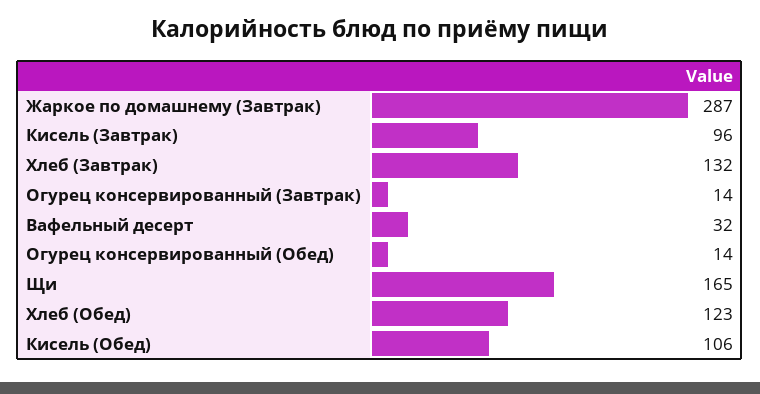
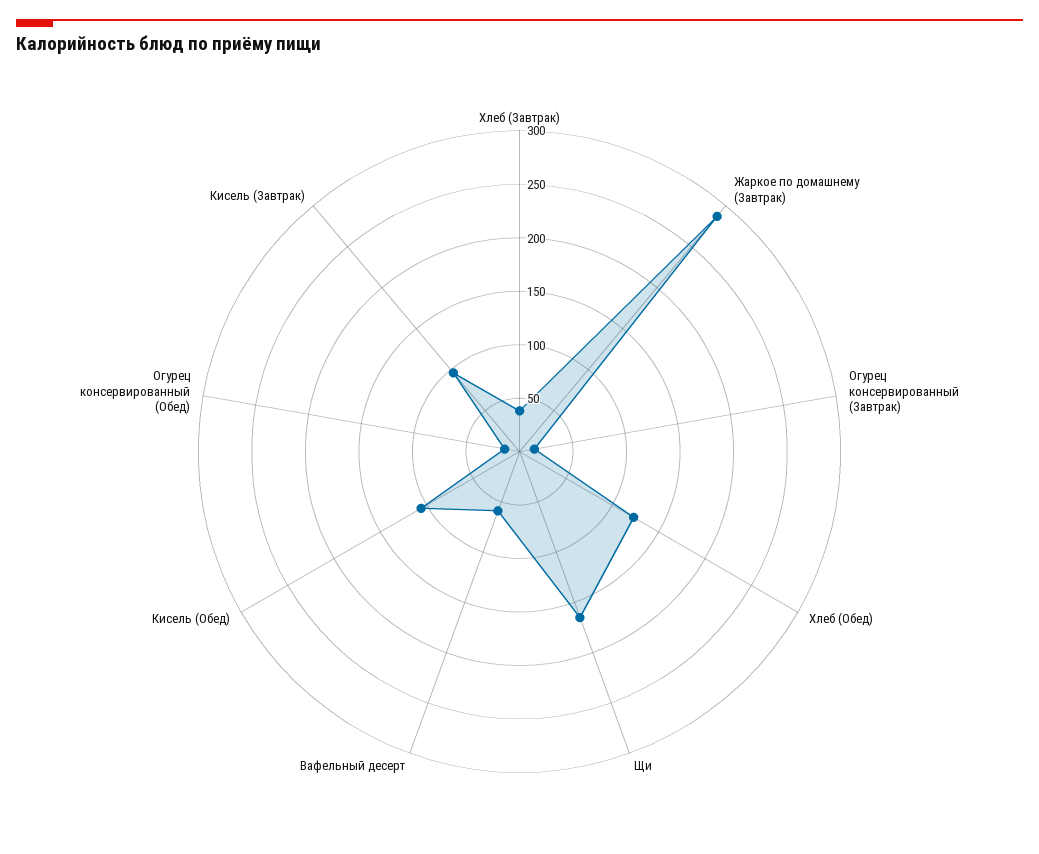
Хлеб (Завтрак): 132 -> 40
Вафельный десерт: 32 -> 60

